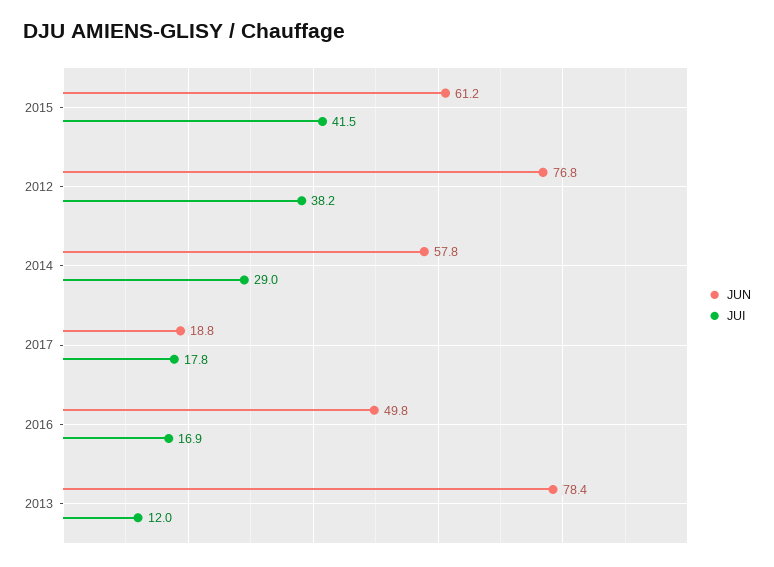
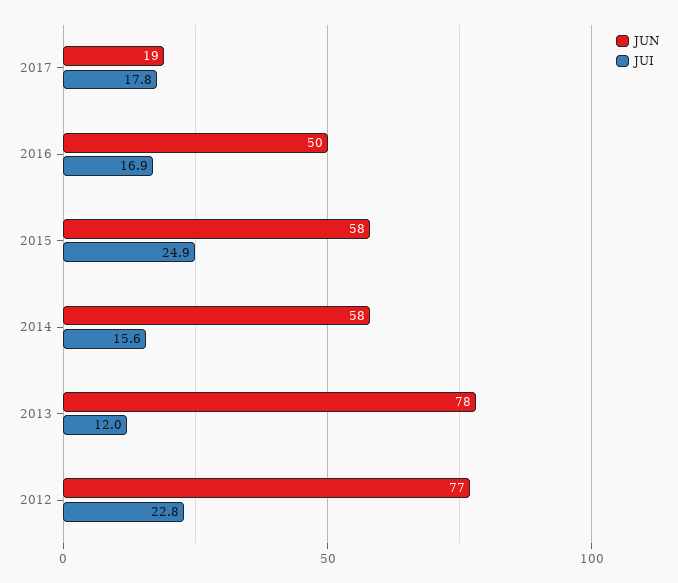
JUN, 2015: 61.2 -> 58
JUI, 2015: 41.5 -> 24.9
JUI, 2012: 38.2 -> 22.8
JUI, 2014: 29 -> 15.6

